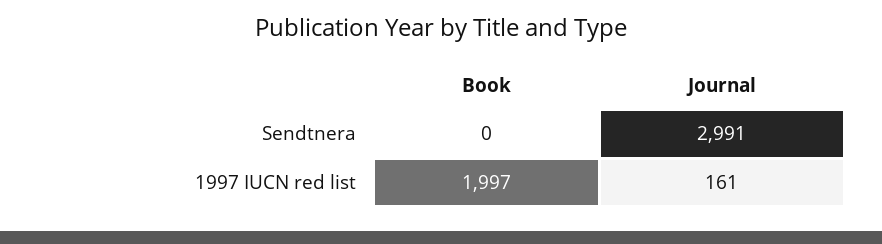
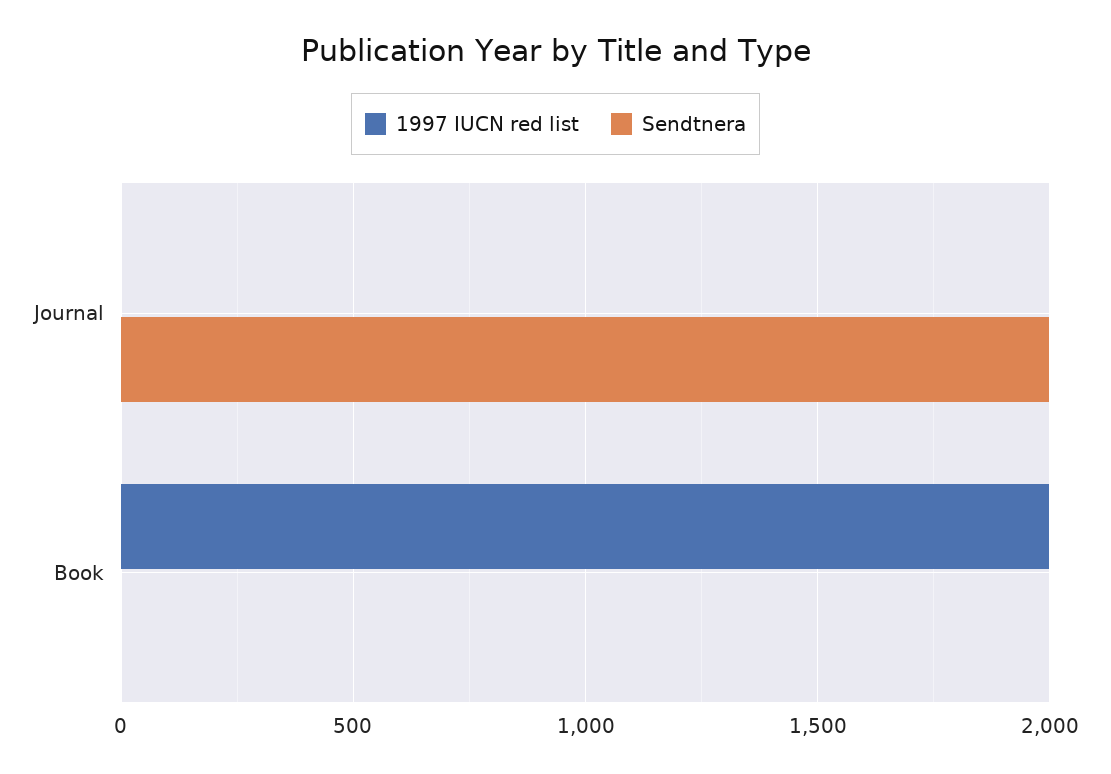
Sendtnera, Journal: 2991 -> 2000
1997 IUCN red list, Journal: 161 -> 0

